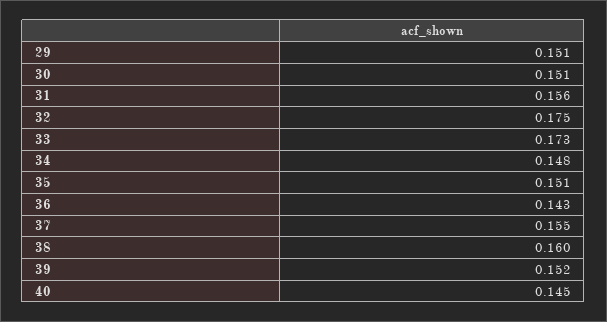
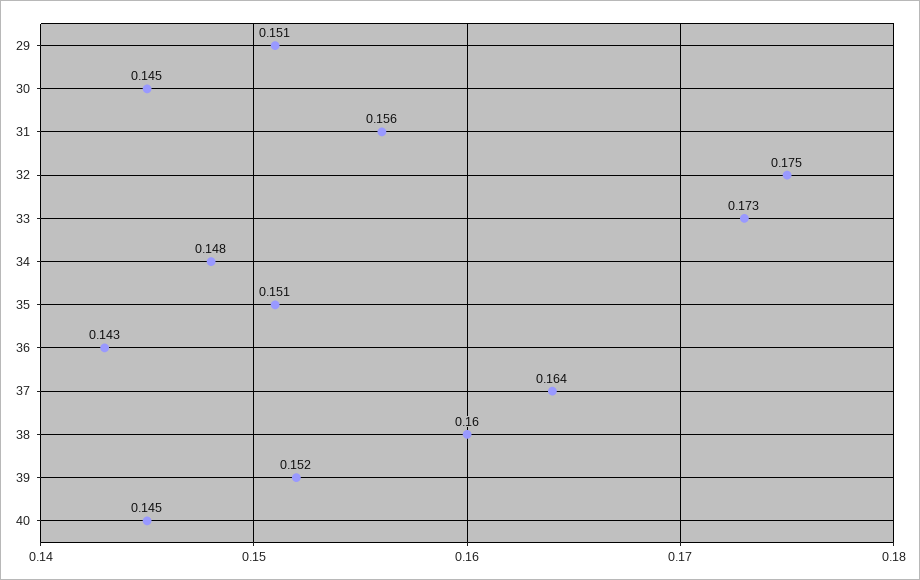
30: 0.151 -> 0.145
37: 0.155 -> 0.164

